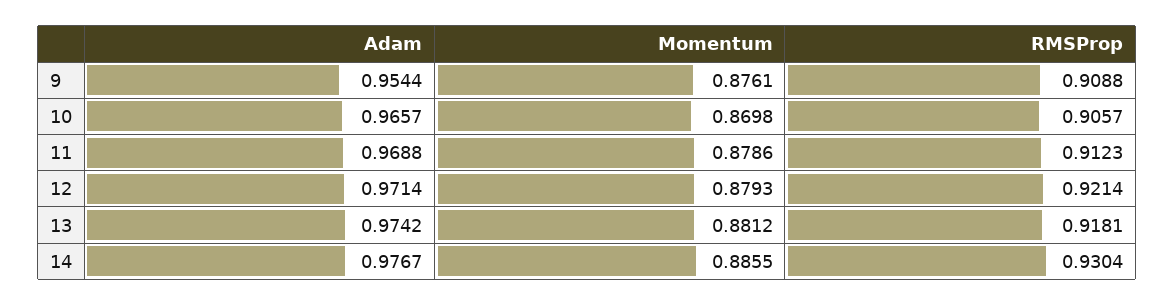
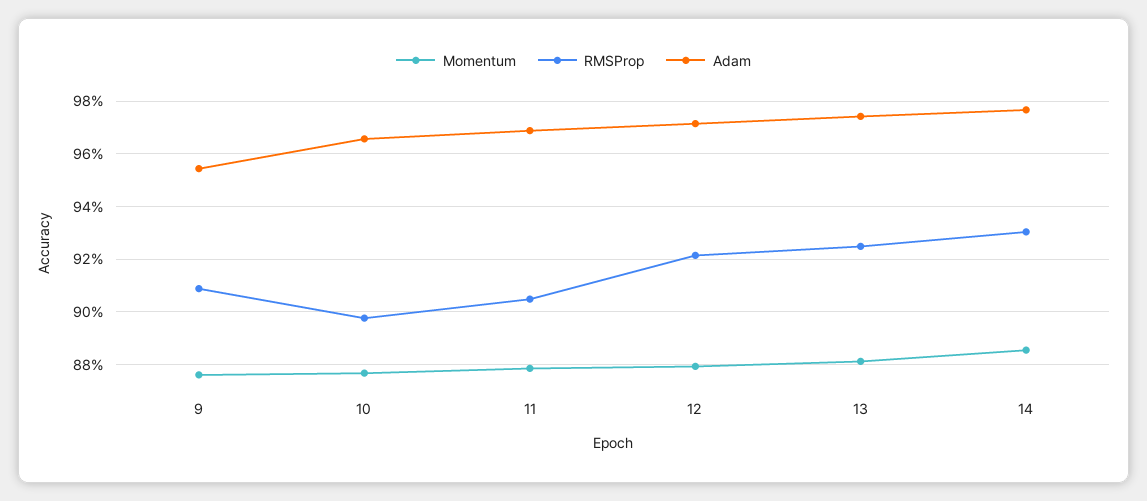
Momentum, 10: 0.8698 -> 0.8775
RMSProp, 10: 0.9057 -> 0.8975
RMSProp, 11: 0.9123 -> 0.905
RMSProp, 13: 0.9181 -> 0.925

